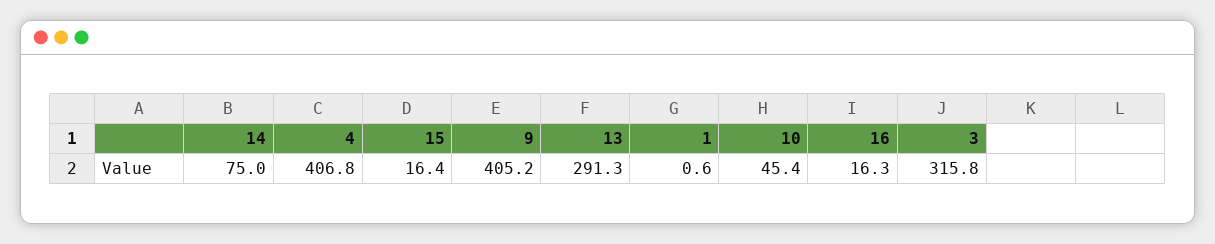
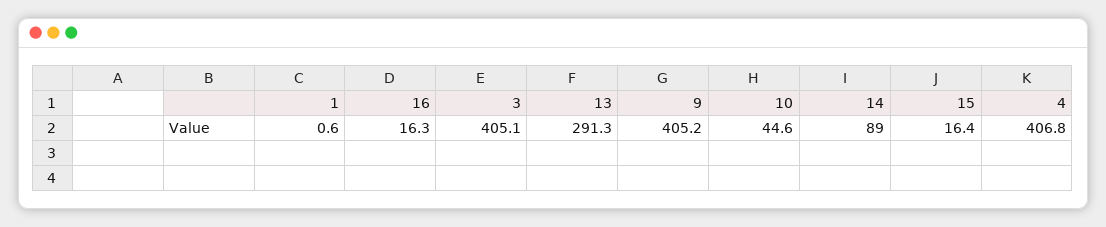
14: 75 -> 89
10: 45.4 -> 44.6
3: 315.8 -> 405.1

